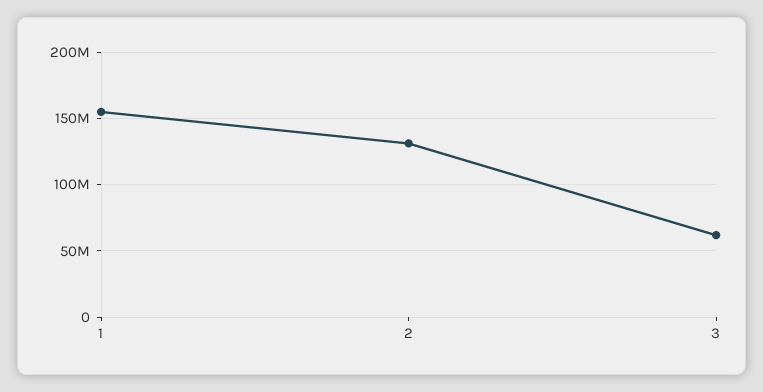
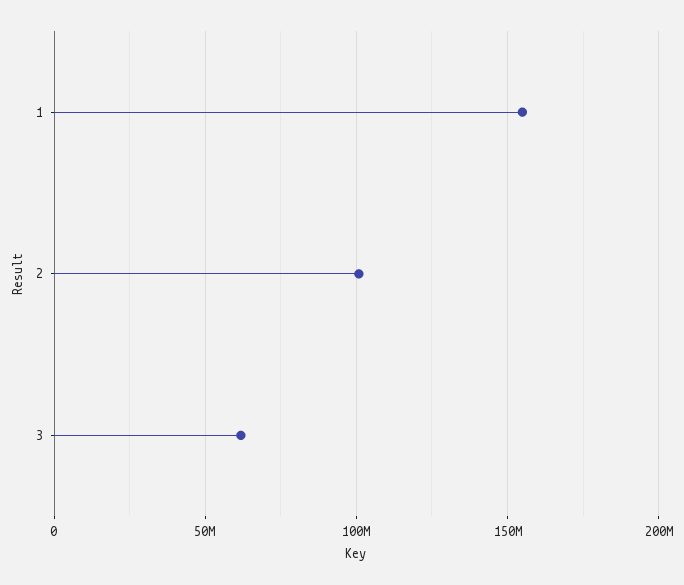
2: 130000000 -> 100000000

